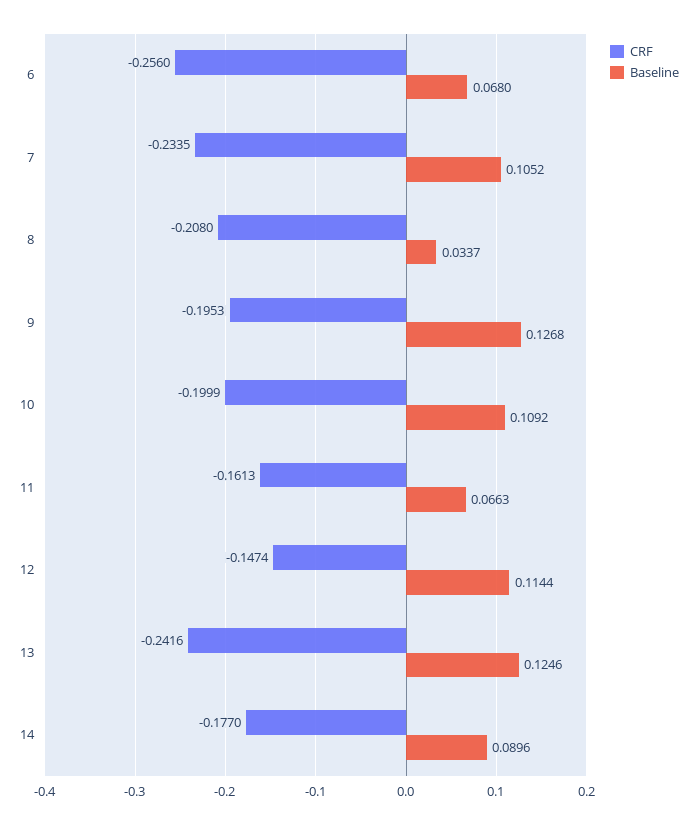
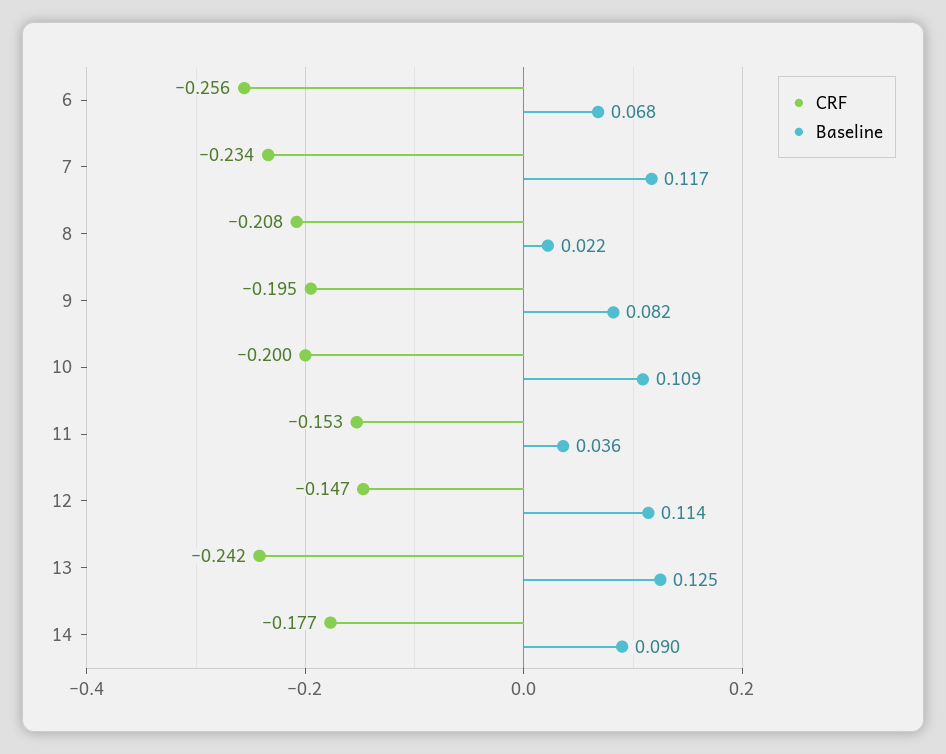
Baseline, 7: 0.1052 -> 0.117
Baseline, 8: 0.0337 -> 0.022
Baseline, 9: 0.1268 -> 0.082
CRF, 11: -0.1613 -> -0.153
Baseline, 11: 0.0663 -> 0.036

